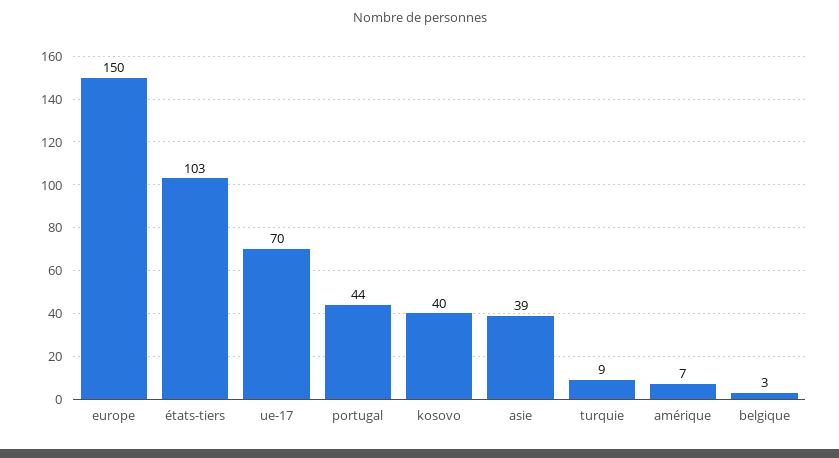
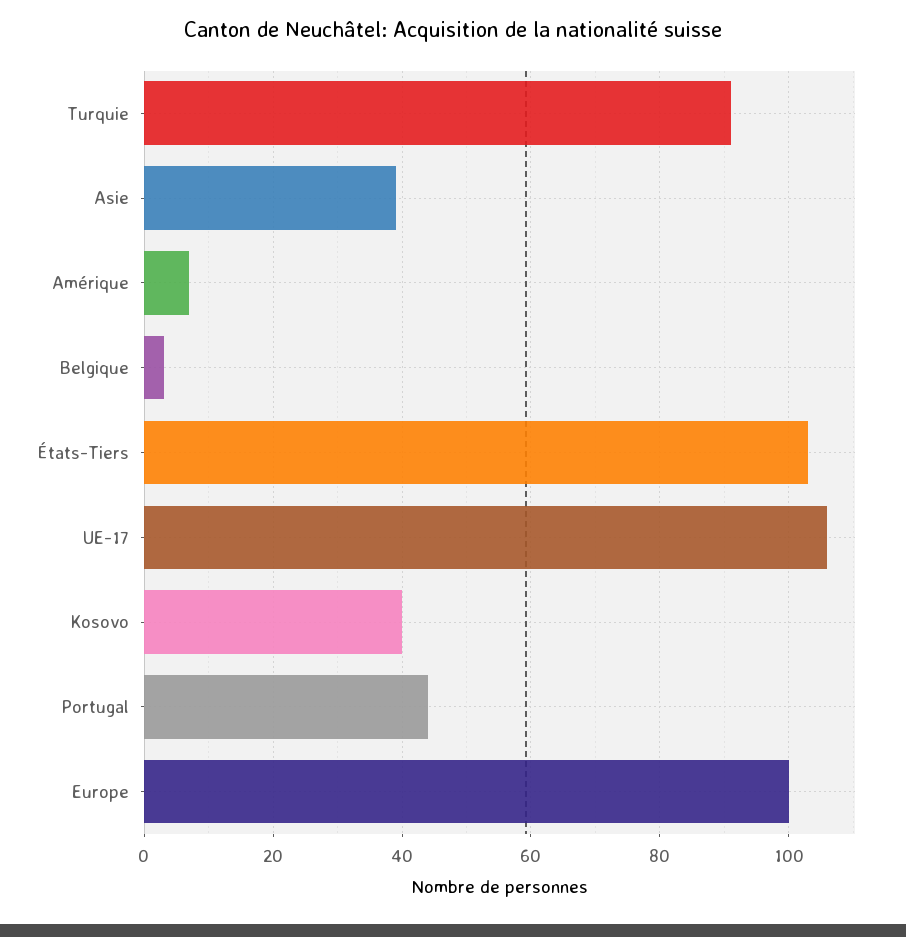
europe: 150 -> 100
ue-17: 70 -> 105
turquie: 9 -> 90

